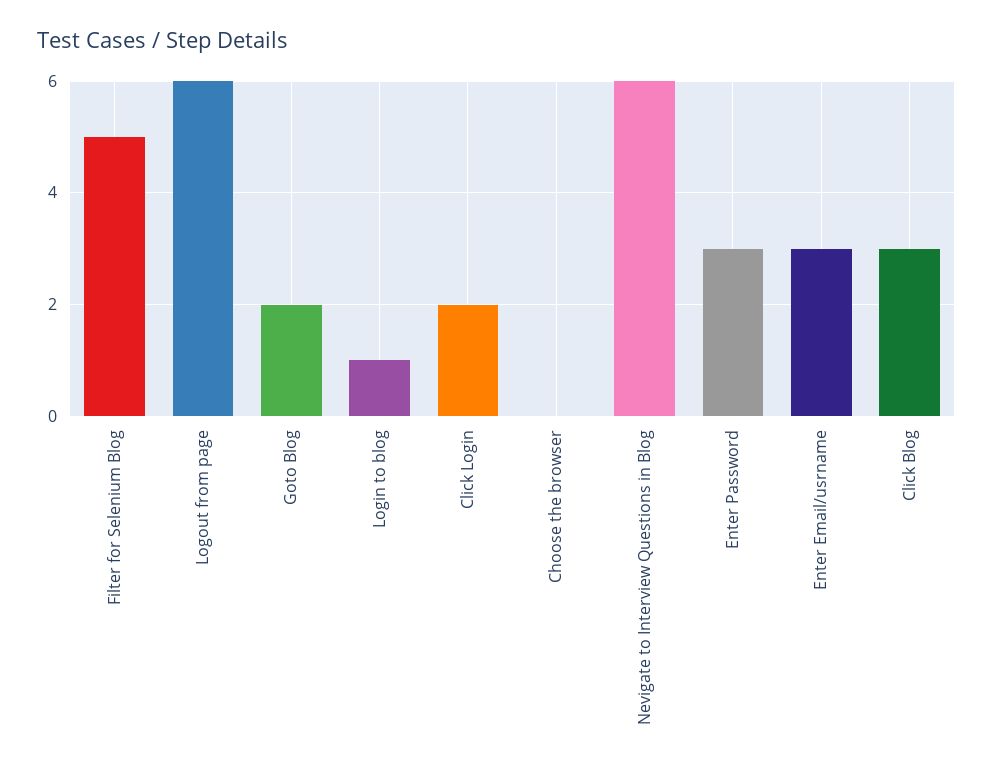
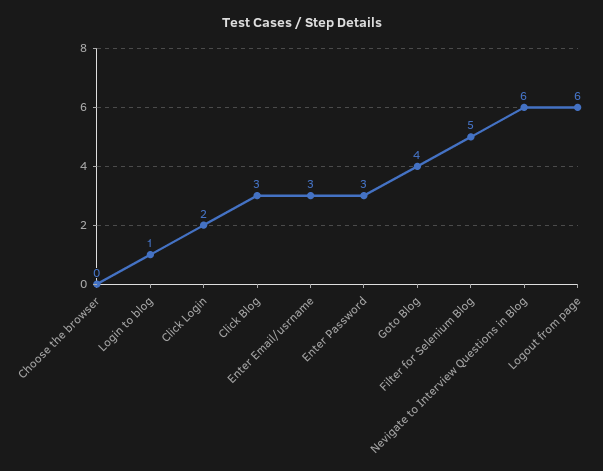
Goto Blog: 2 -> 4

